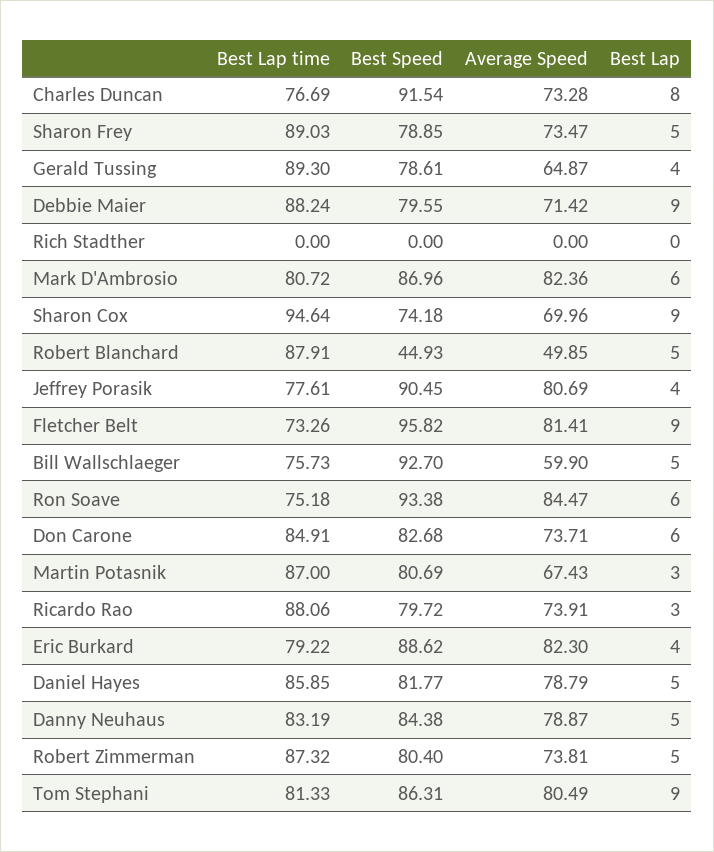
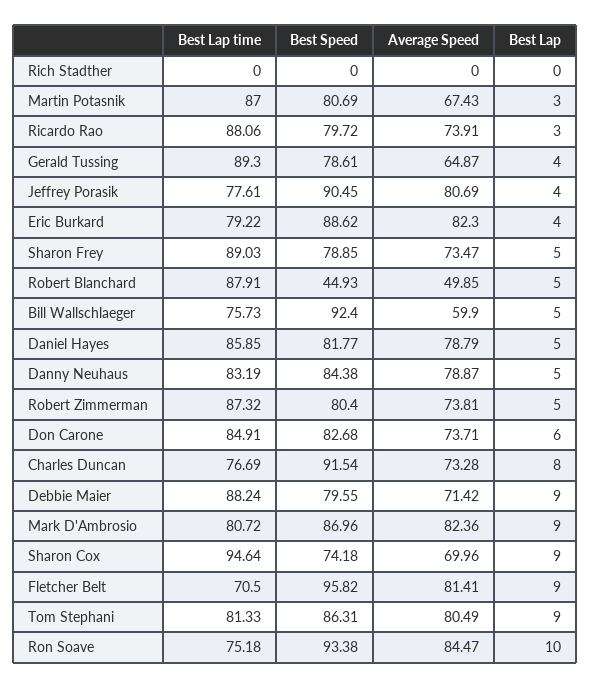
Best Lap, Mark D'Ambrosio: 6 -> 9
Best Lap time, Fletcher Belt: 73.26 -> 70.5
Best Speed, Bill Wallschlaeger: 92.7 -> 92.4
Best Lap, Ron Soave: 6 -> 10

